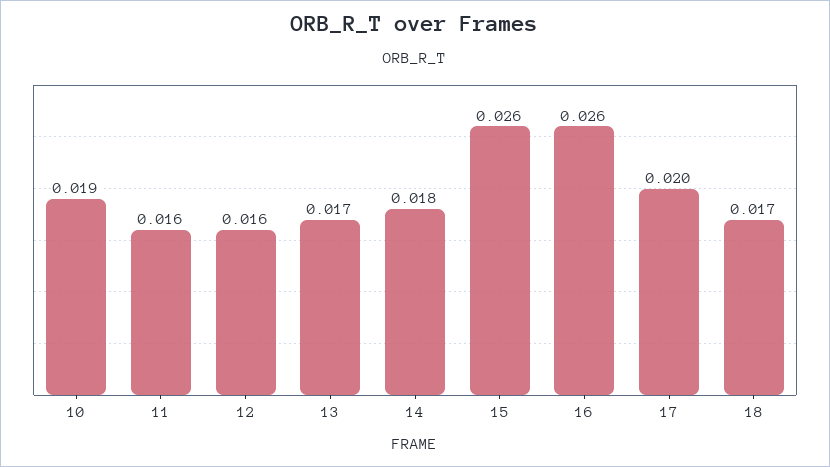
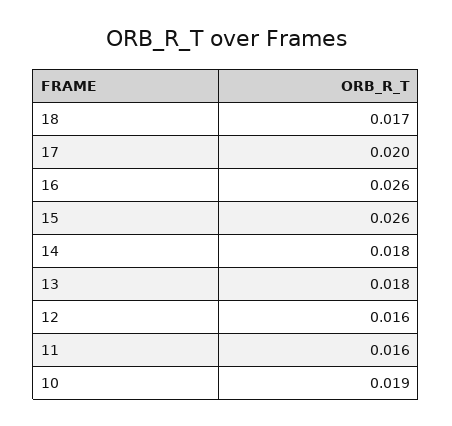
13: 0.017 -> 0.018

